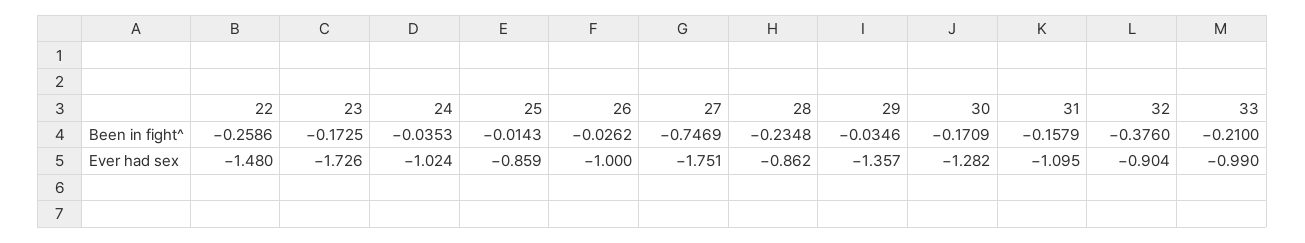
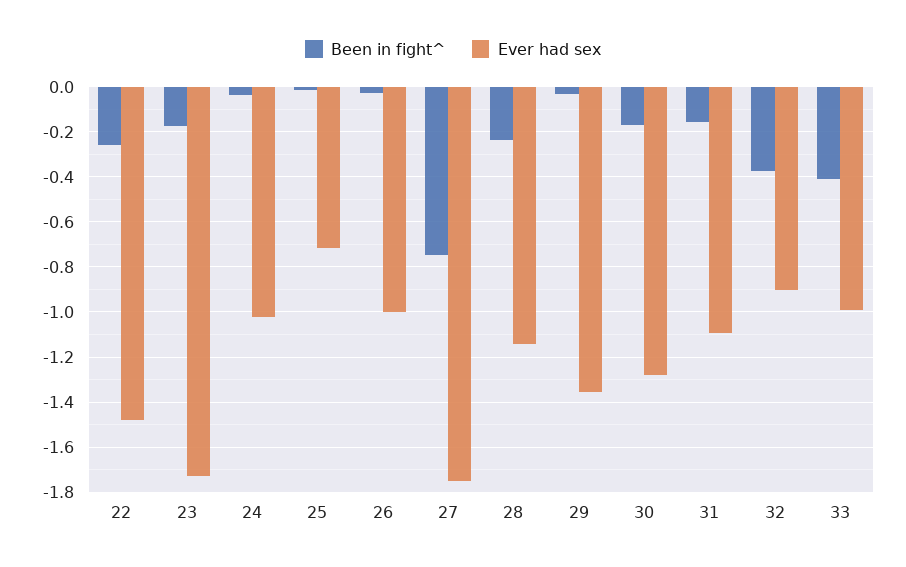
Been in fight^, 33: -0.21 -> -0.4
Ever had sex, 25: -0.859 -> -0.7
Ever had sex, 28: -0.862 -> -1.15

